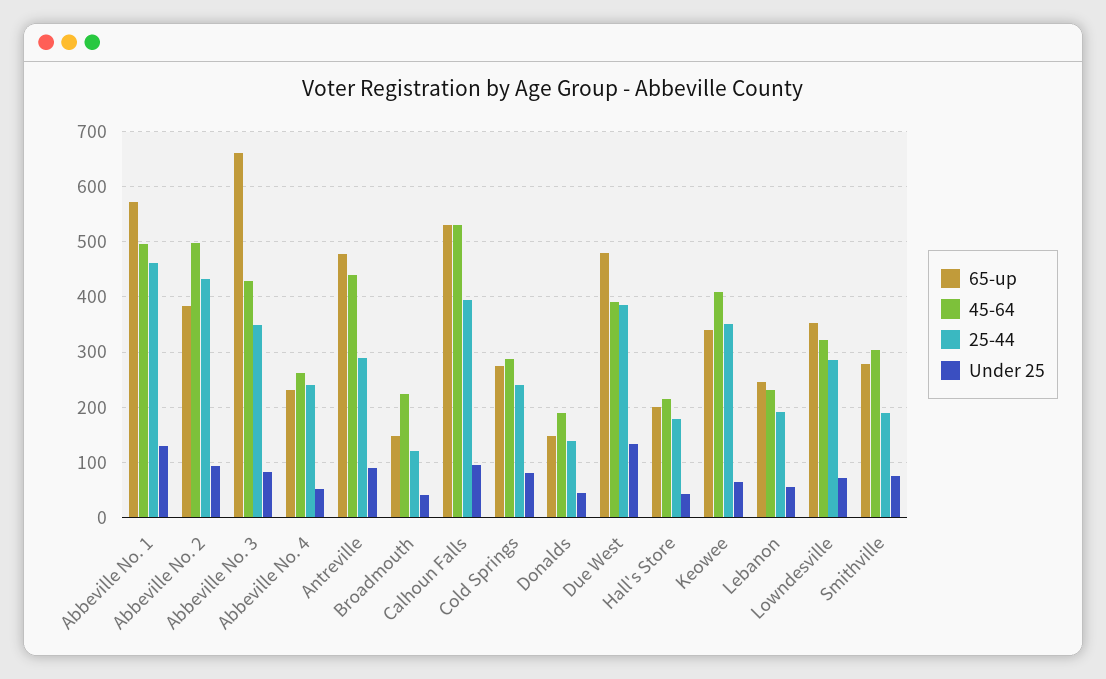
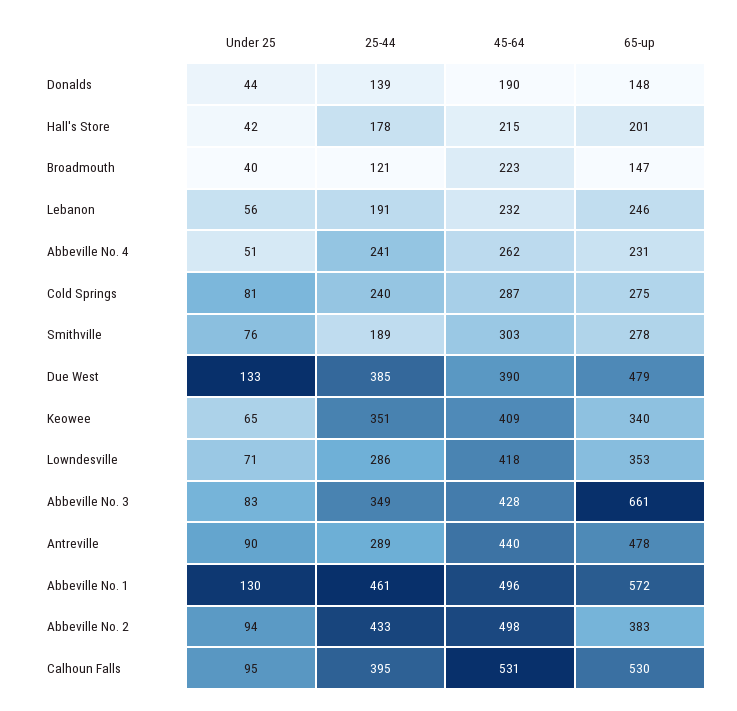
45-64, Lowndesville: 320 -> 418

